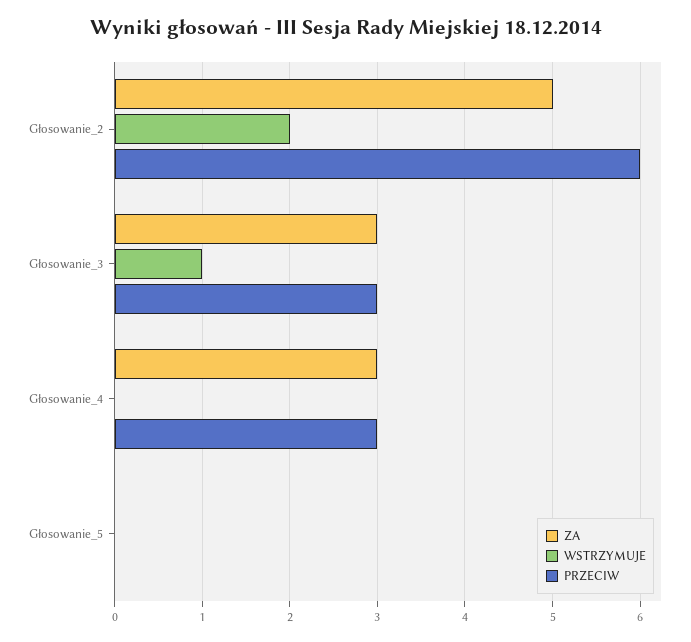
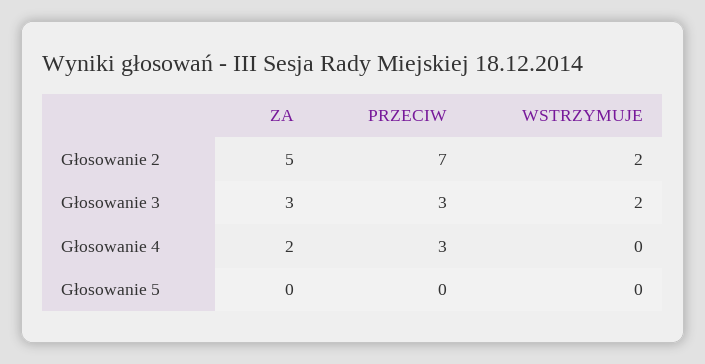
PRZECIW, Głosowanie_2: 6 -> 7
WSTRZYMUJE, Głosowanie_3: 1 -> 2
ZA, Głosowanie_4: 3 -> 2

